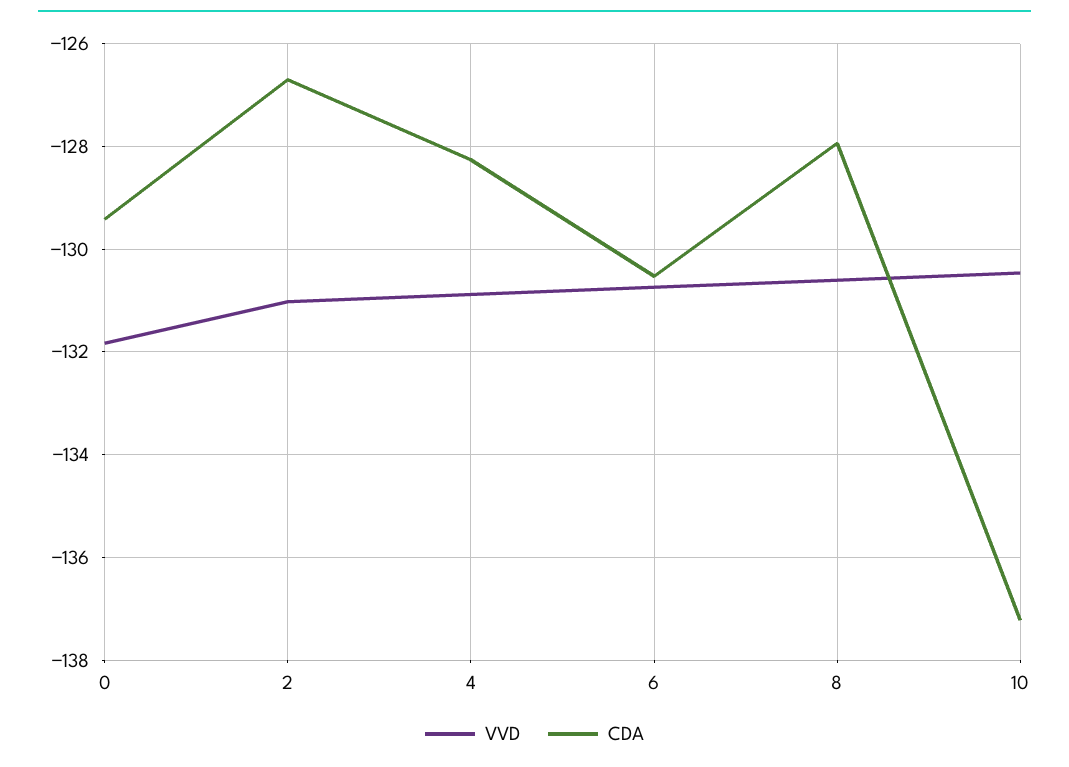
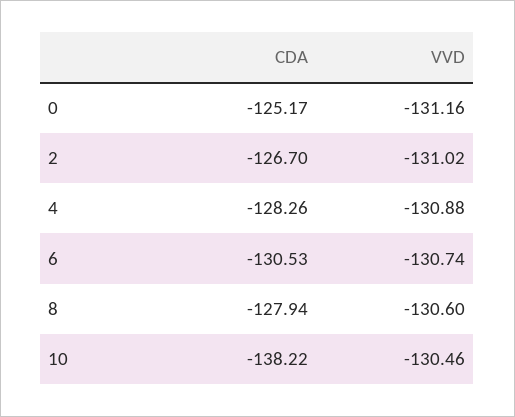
VVD, 0: -131.8 -> -131.16
CDA, 0: -129.4 -> -125.17
CDA, 10: -137.2 -> -138.22

